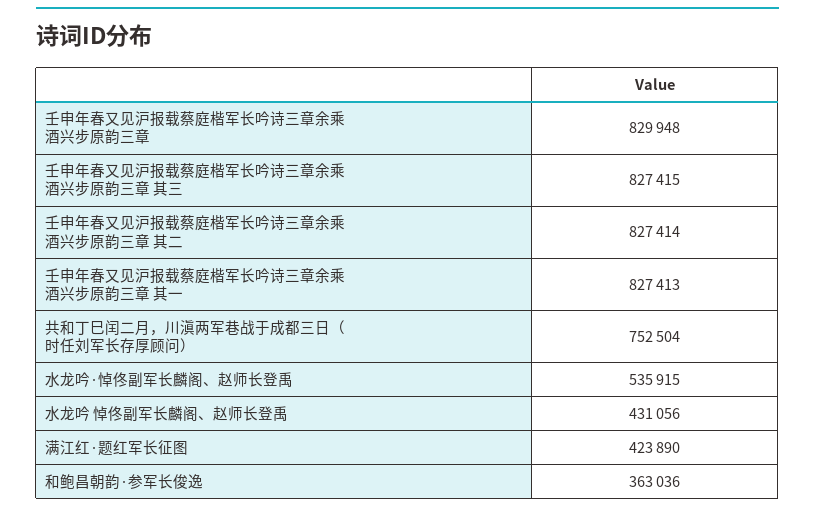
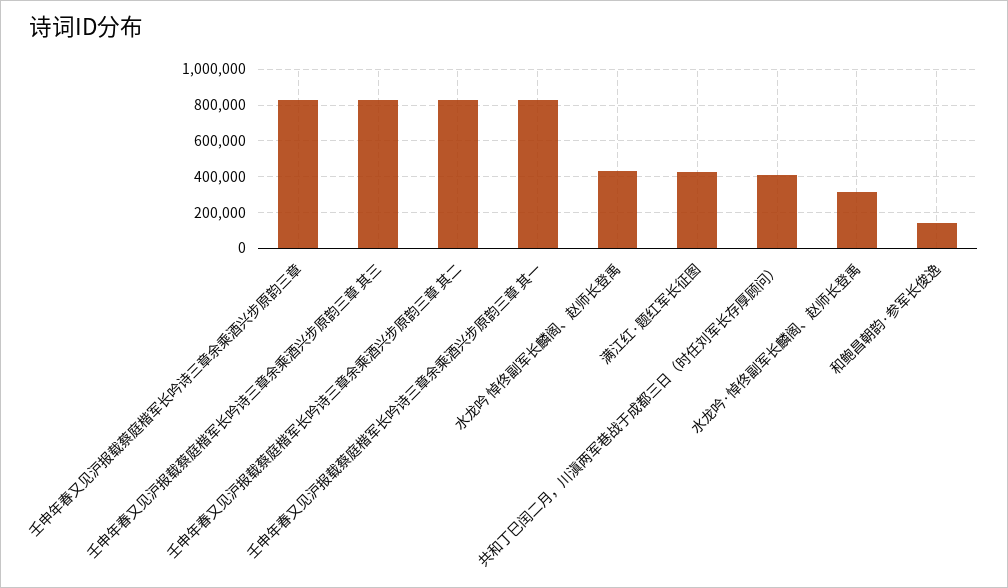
共和丁巳闰二月，川滇两军巷战于成都三日（时任刘军长存厚顾问）: 752504 -> 400000
水龙吟·悼佟副军长麟阁、赵师长登禹: 535915 -> 300000
和鲍昌朝韵·参军长俊逸: 363036 -> 150000

